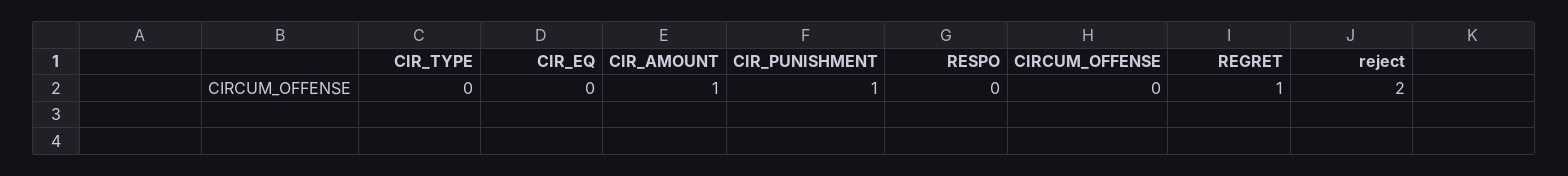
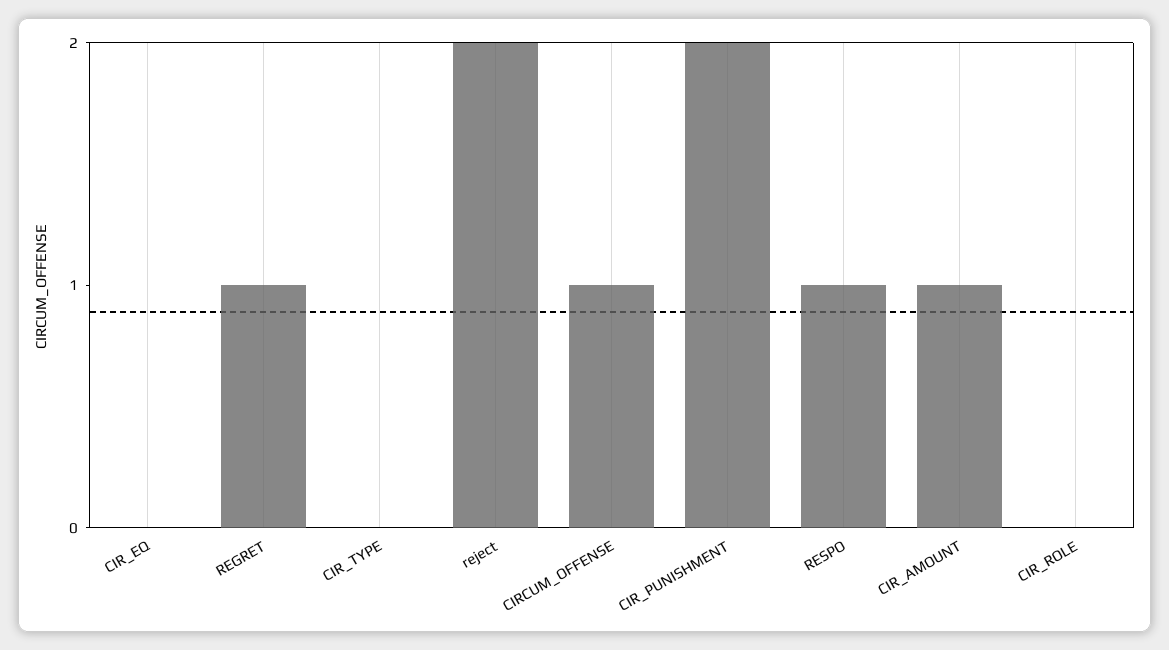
CIR_PUNISHMENT: 1 -> 2
RESPO: 0 -> 1
CIRCUM_OFFENSE: 0 -> 1
CIR_ROLE: none -> 0

